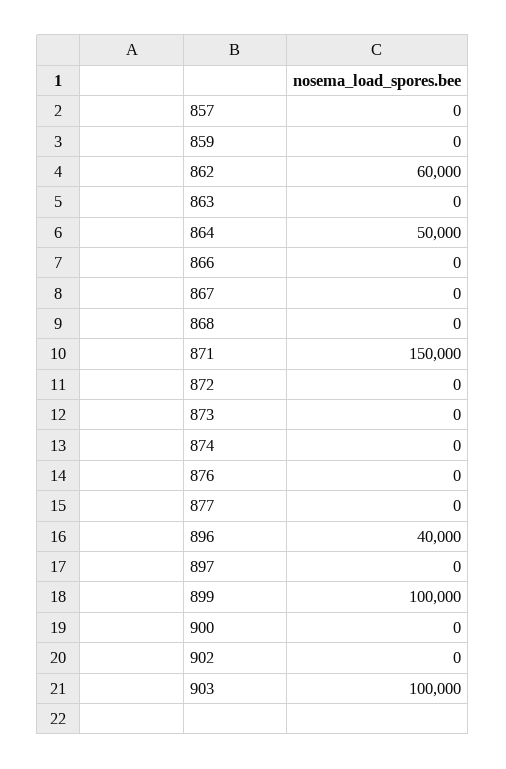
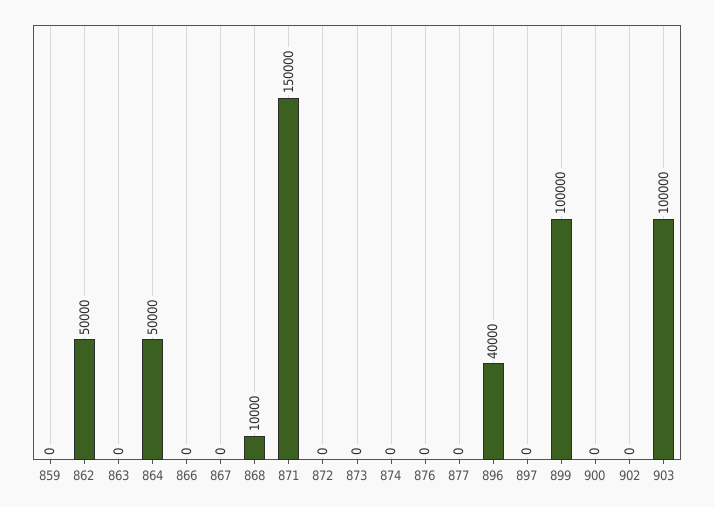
857: 0 -> none
862: 60000 -> 50000
868: 0 -> 10000

